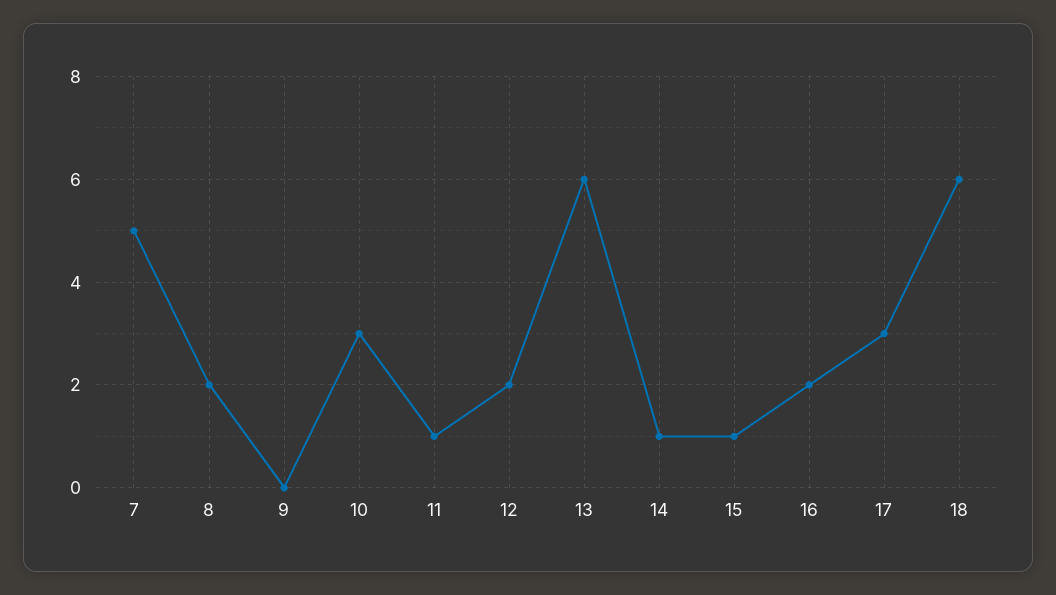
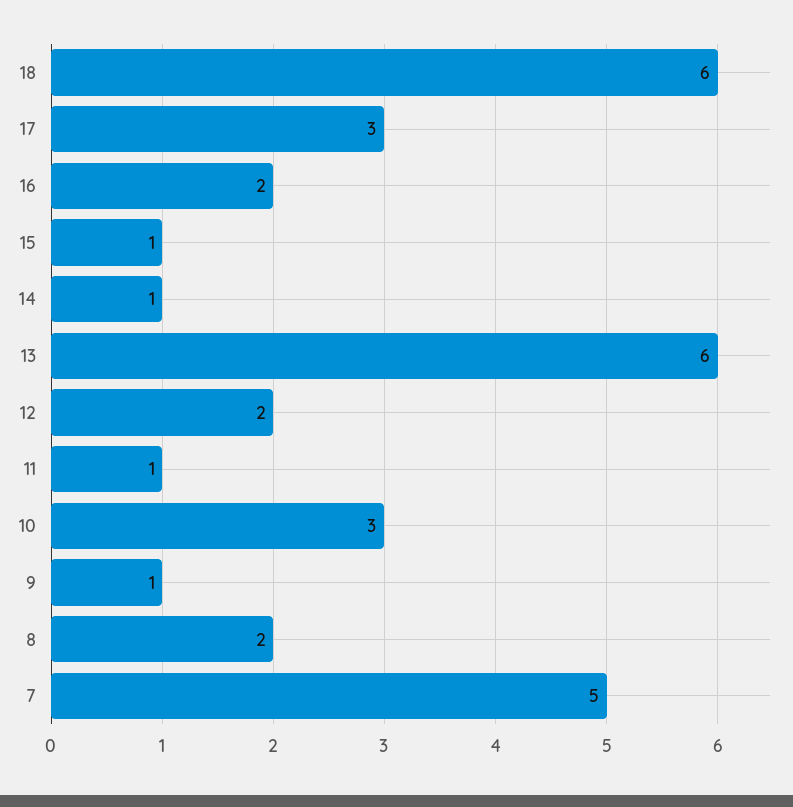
9: 0 -> 1

